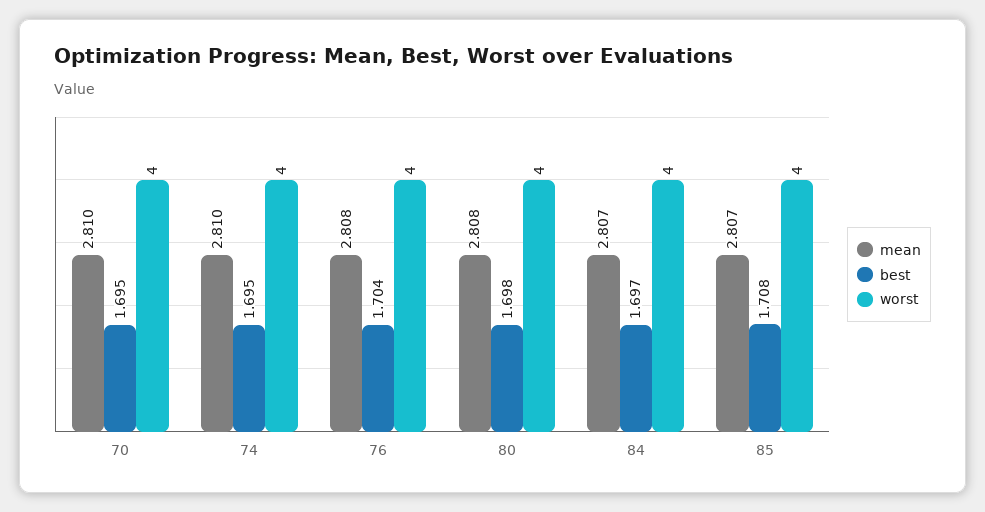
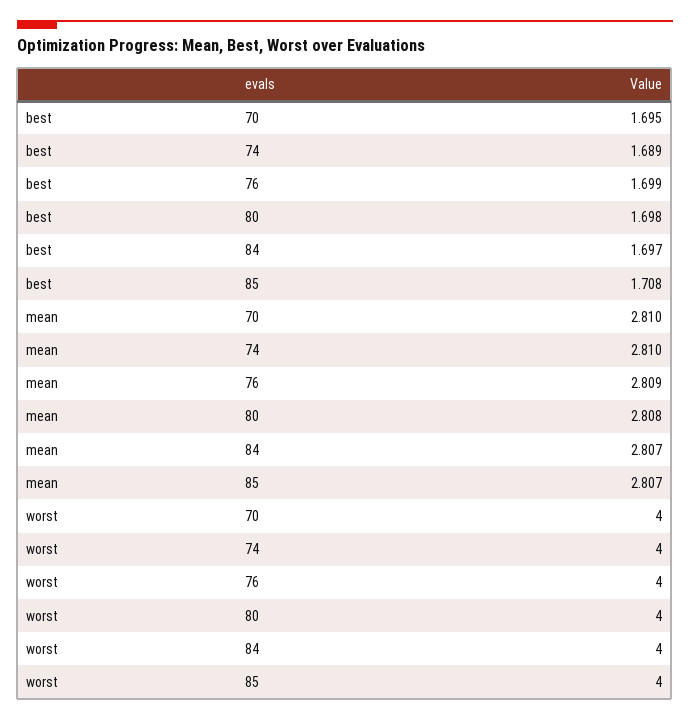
best, 74: 1.695 -> 1.689
mean, 76: 2.808 -> 2.809
best, 76: 1.704 -> 1.699

